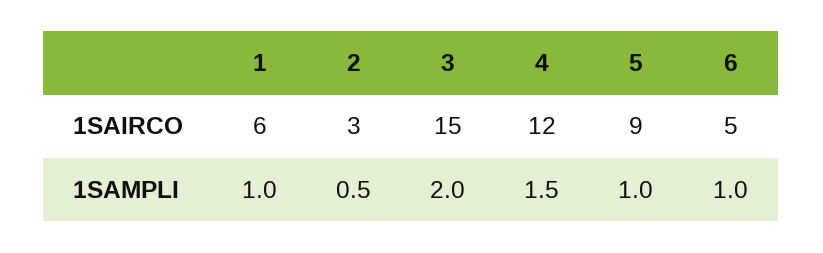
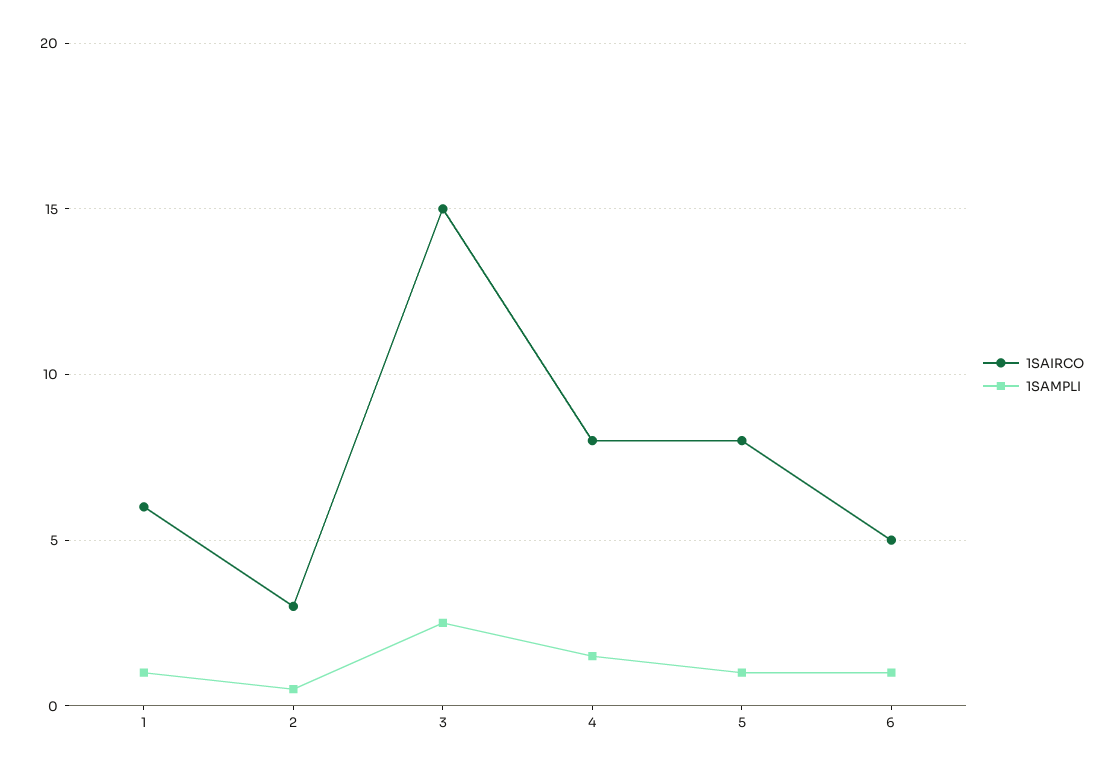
1SAIRCO, 4: 12 -> 8
1SAIRCO, 5: 9 -> 8
1SAMPLI, 3: 2 -> 2.5

